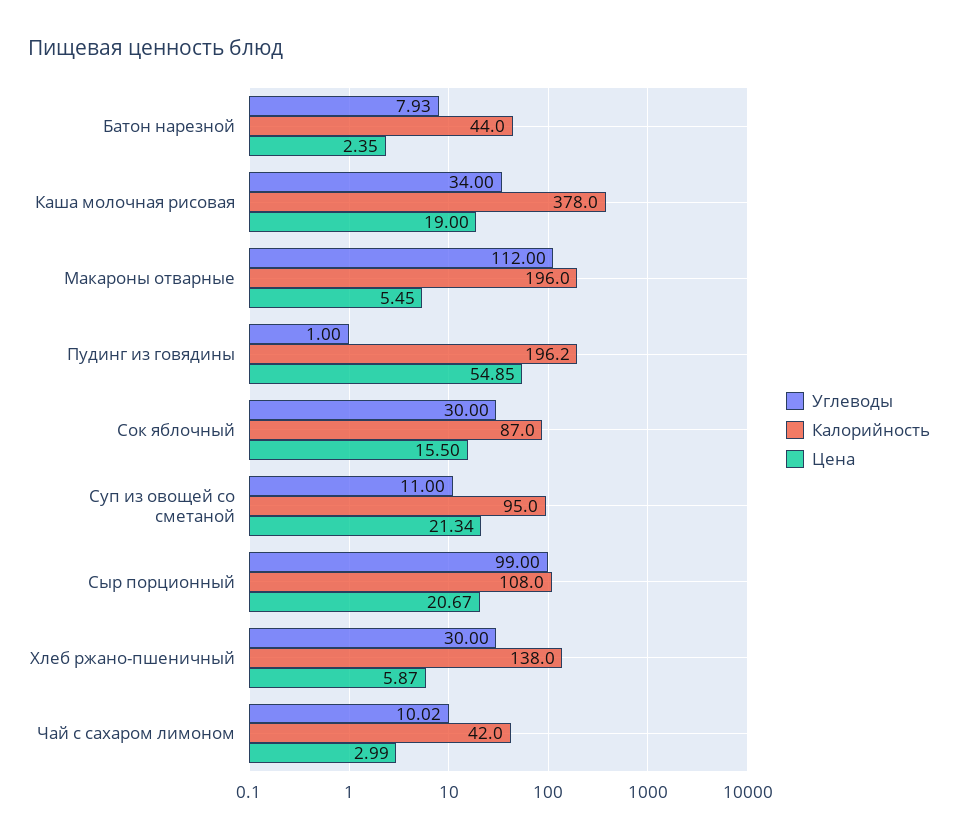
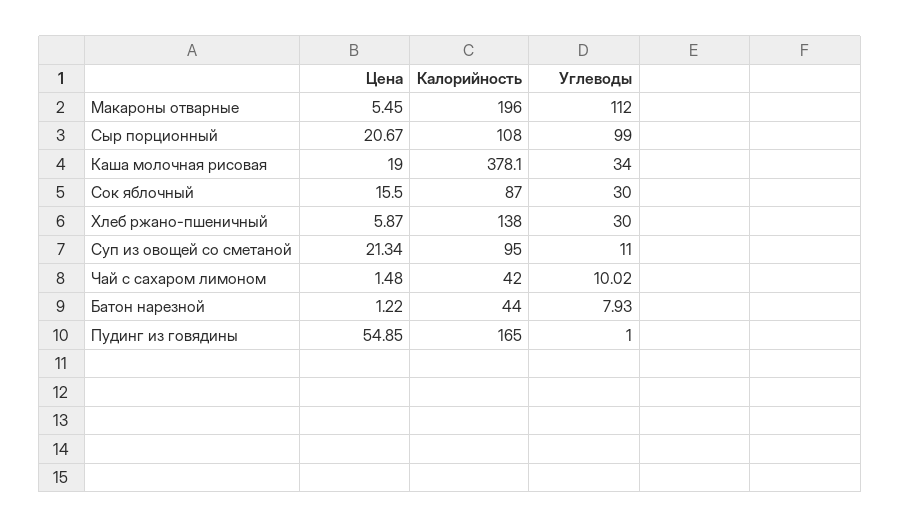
Цена, Батон нарезной: 2.35 -> 1.22
Калорийность, Каша молочная рисовая: 378 -> 378.1
Калорийность, Пудинг из говядины: 196.2 -> 165
Цена, Чай с сахаром лимоном: 2.99 -> 1.48

